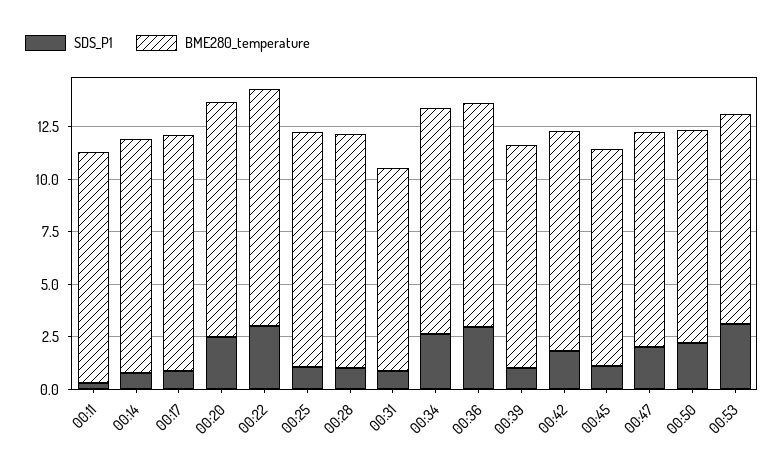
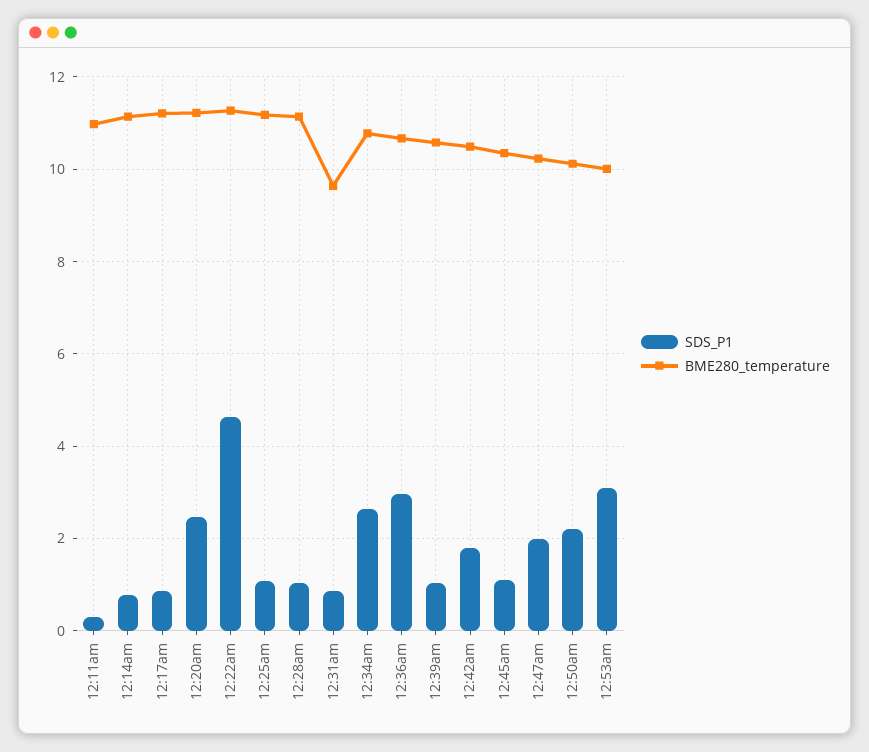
SDS_P1, 00:22: 3 -> 4.6

